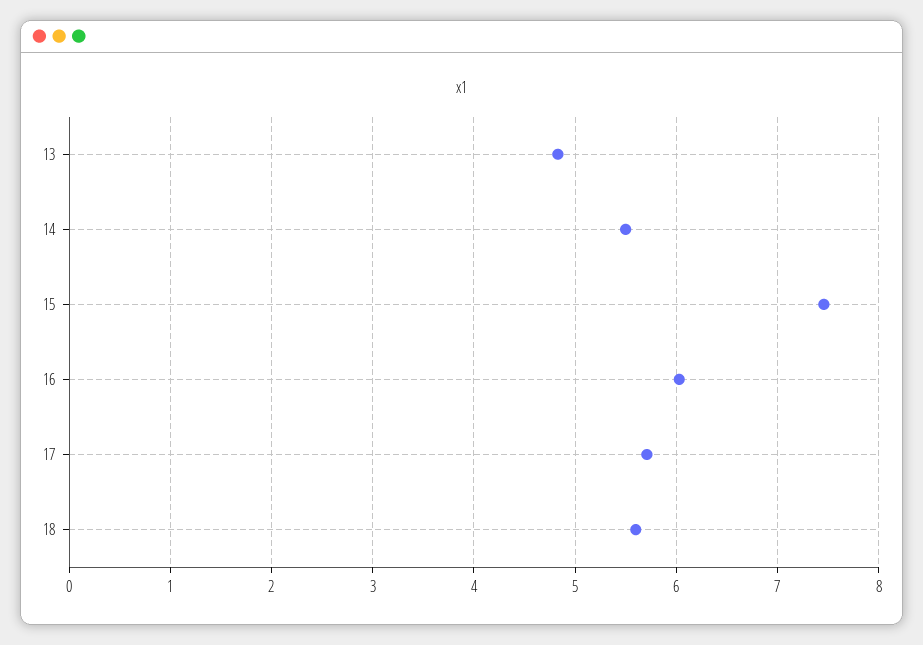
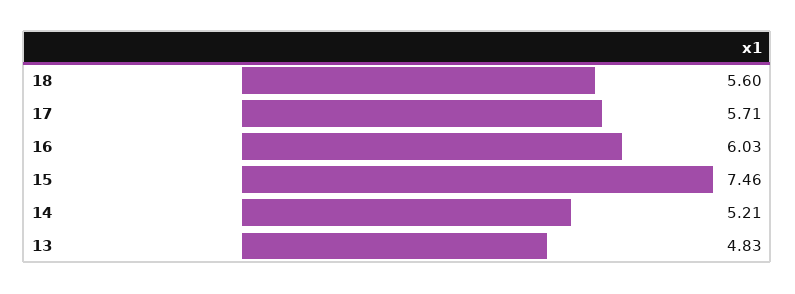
14: 5.5 -> 5.21

